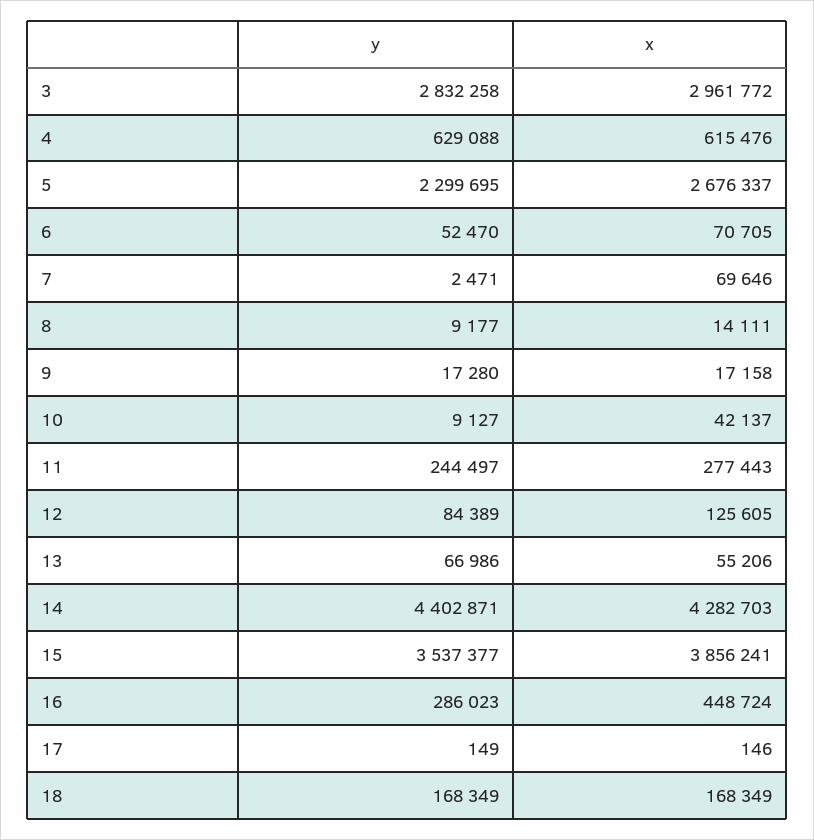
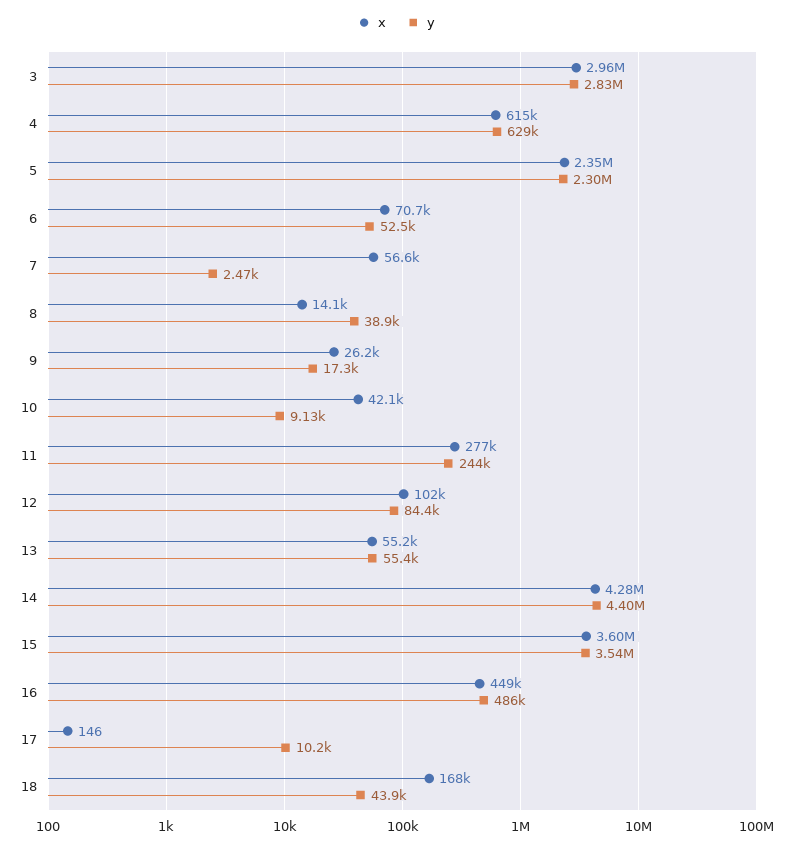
x, 5: 2676337 -> 2350000
x, 7: 69646 -> 56600
y, 8: 9177 -> 38900
x, 9: 17158 -> 26200
x, 12: 125605 -> 102000
y, 13: 66986 -> 55400
x, 15: 3856241 -> 3600000
y, 16: 286023 -> 486000
y, 17: 149 -> 10200
y, 18: 168349 -> 43900

